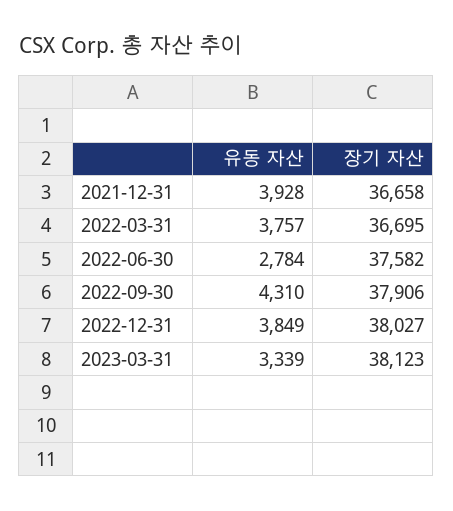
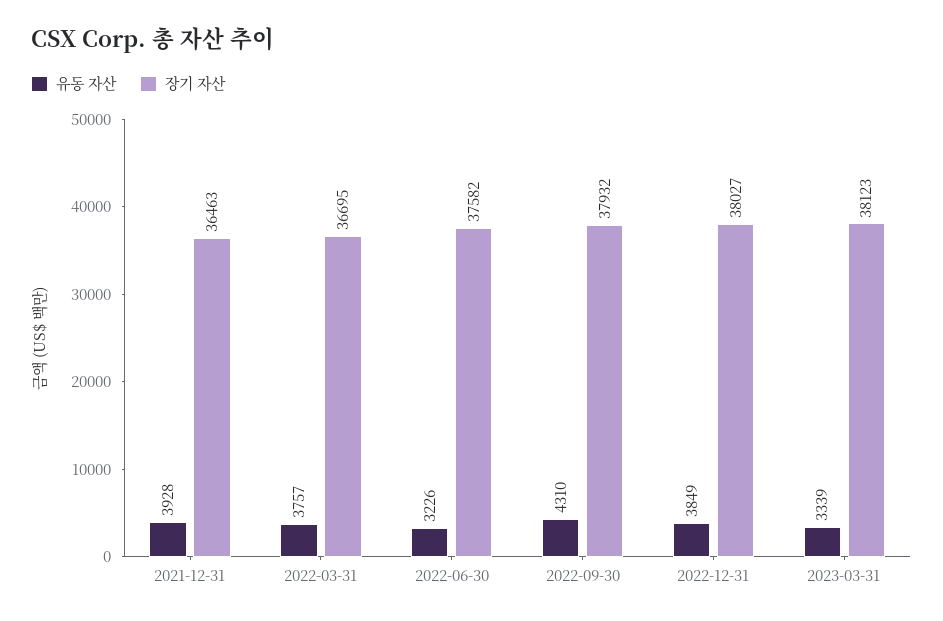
장기 자산, 2021-12-31: 36658 -> 36463
유동 자산, 2022-06-30: 2784 -> 3226
장기 자산, 2022-09-30: 37906 -> 37932

